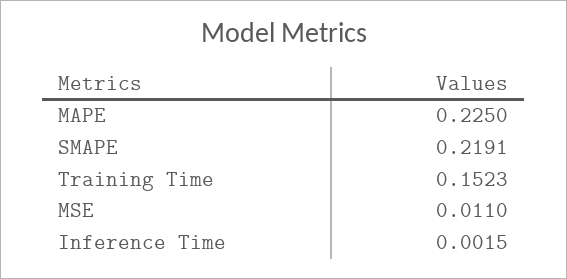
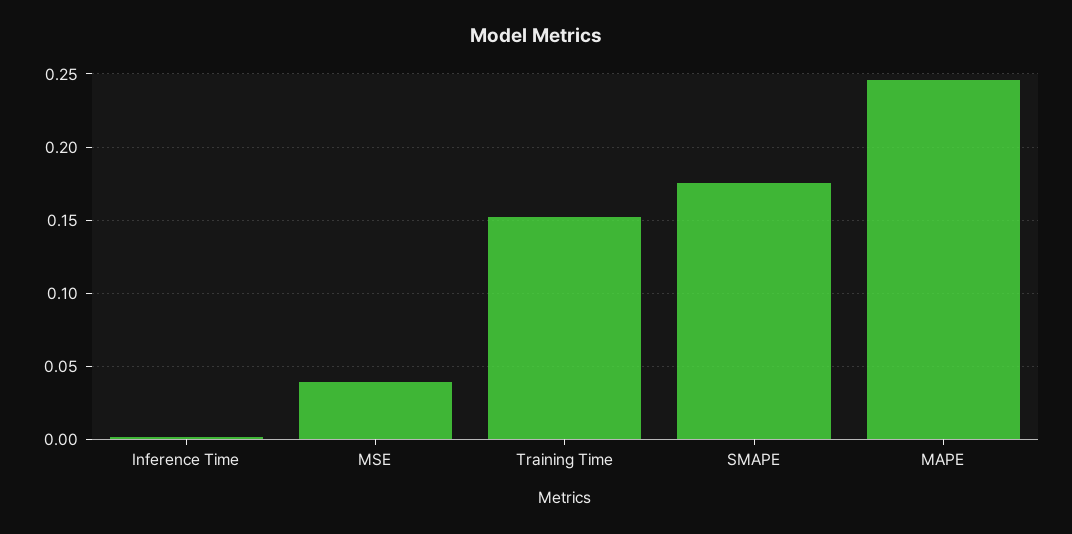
MAPE: 0.225 -> 0.245
SMAPE: 0.2191 -> 0.175
MSE: 0.011 -> 0.04

